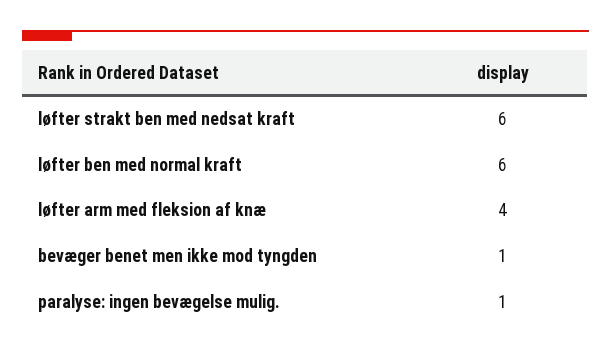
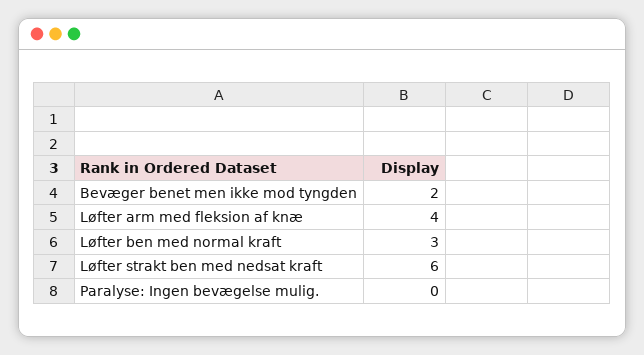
løfter ben med normal kraft: 6 -> 3
bevæger benet men ikke mod tyngden: 1 -> 2
paralyse: ingen bevægelse mulig.: 1 -> 0

